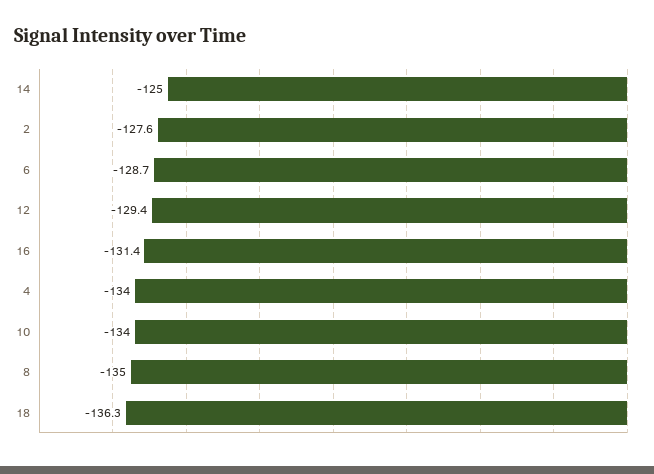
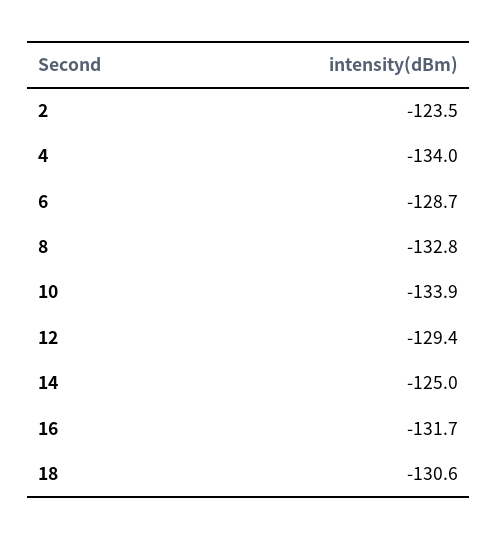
2: -127.6 -> -123.5
16: -131.4 -> -131.7
10: -134 -> -133.9
8: -135 -> -132.8
18: -136.3 -> -130.6

